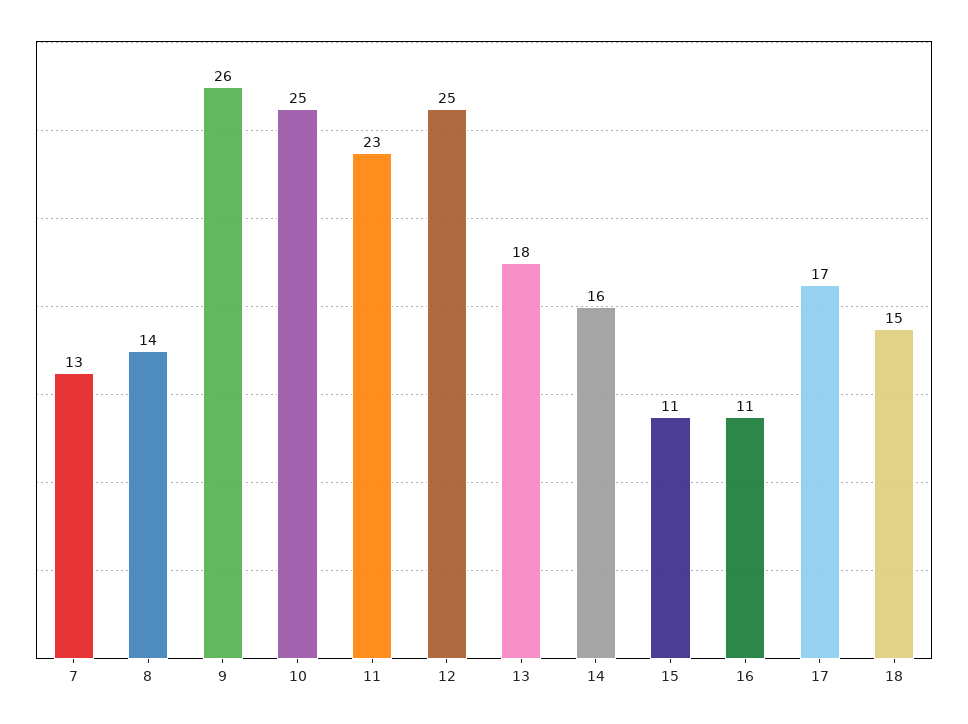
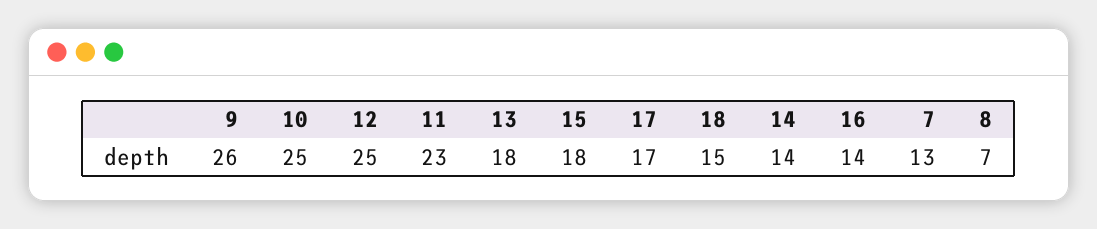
8: 14 -> 7
14: 16 -> 14
15: 11 -> 18
16: 11 -> 14

